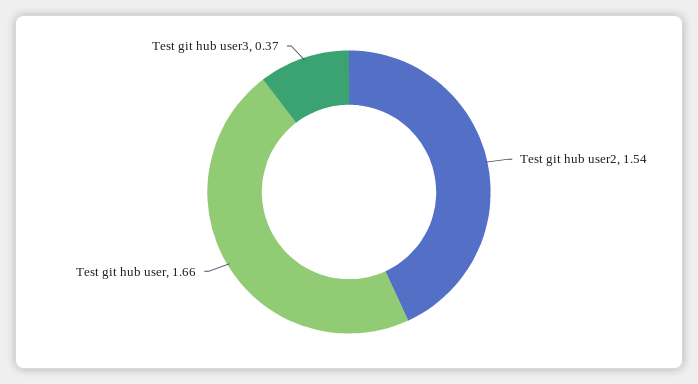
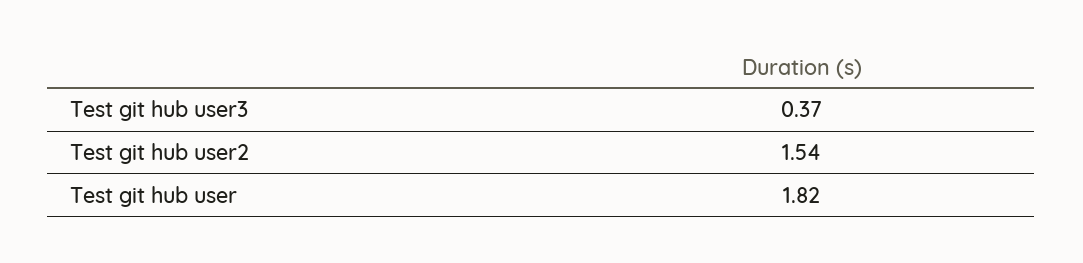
Test git hub user: 1.66 -> 1.82

